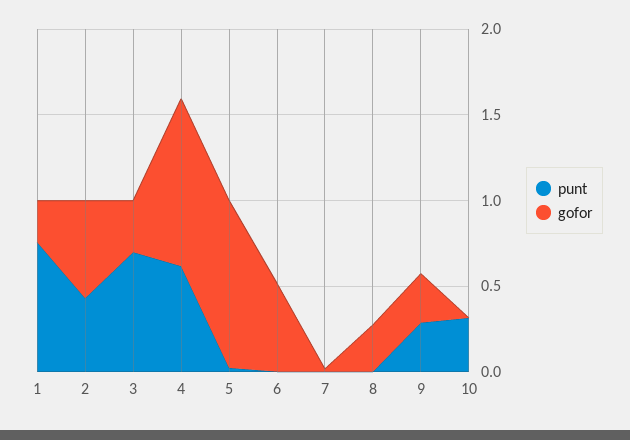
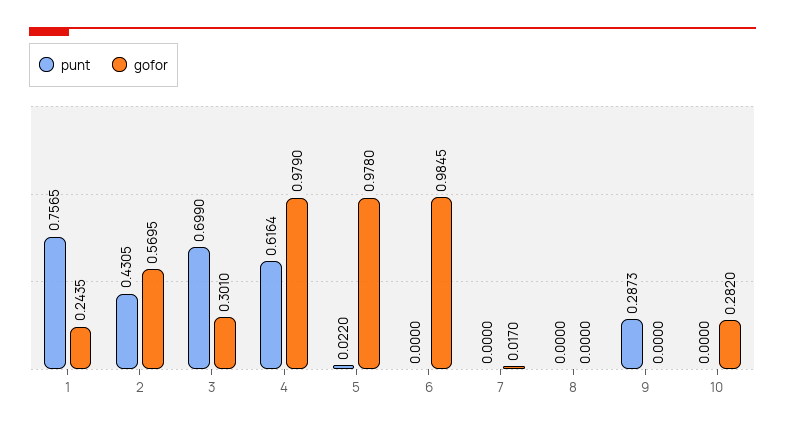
gofor, 6: 0.5 -> 0.9845
gofor, 8: 0.3 -> 0
gofor, 9: 0.3 -> 0
punt, 10: 0.3 -> 0
gofor, 10: 0 -> 0.282

